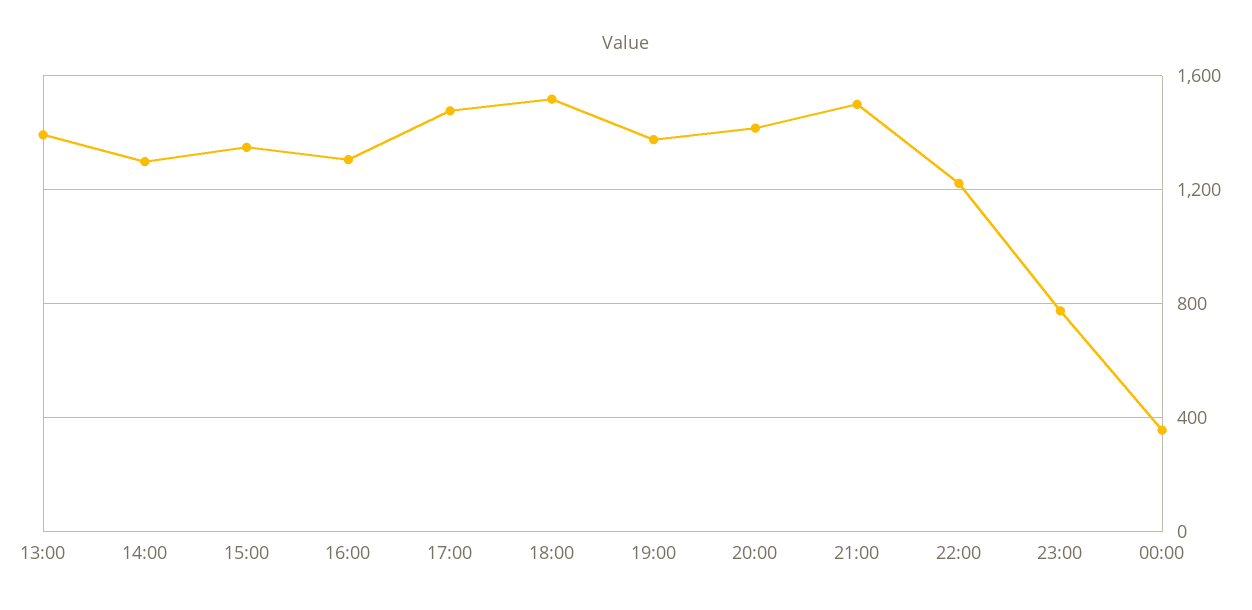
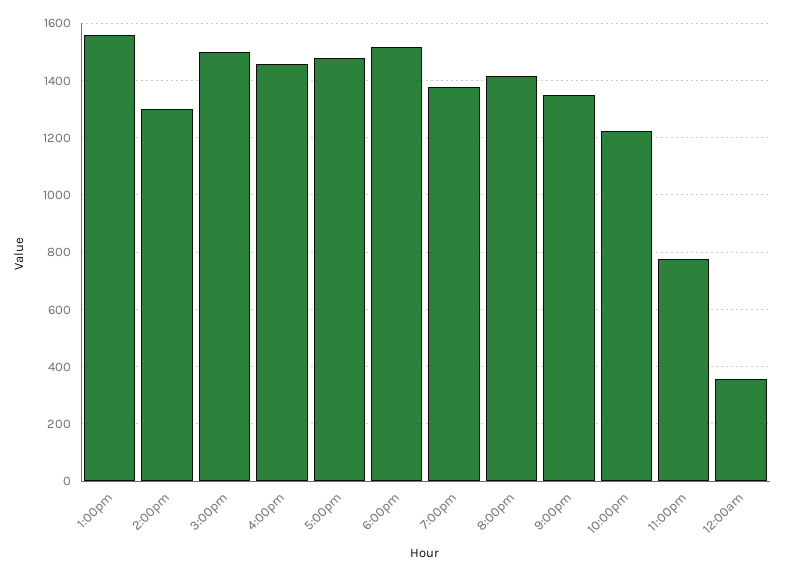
13:00: 1400 -> 1550
15:00: 1350 -> 1500
16:00: 1300 -> 1450
21:00: 1500 -> 1350

